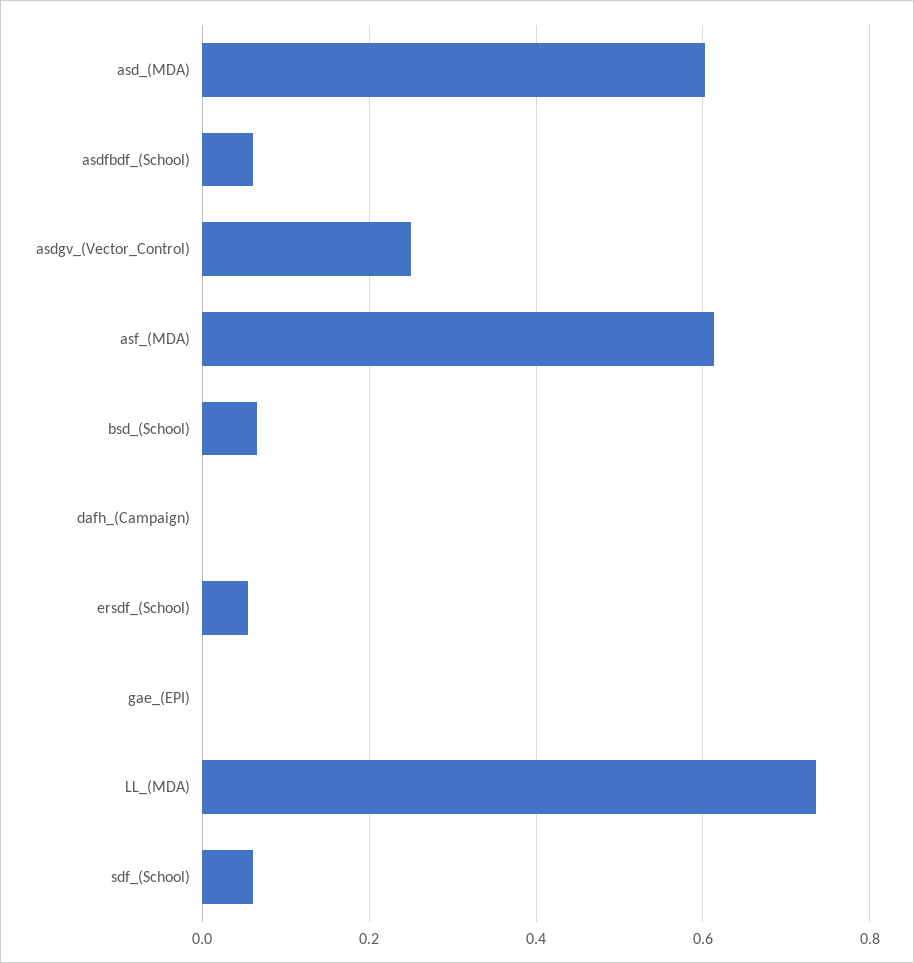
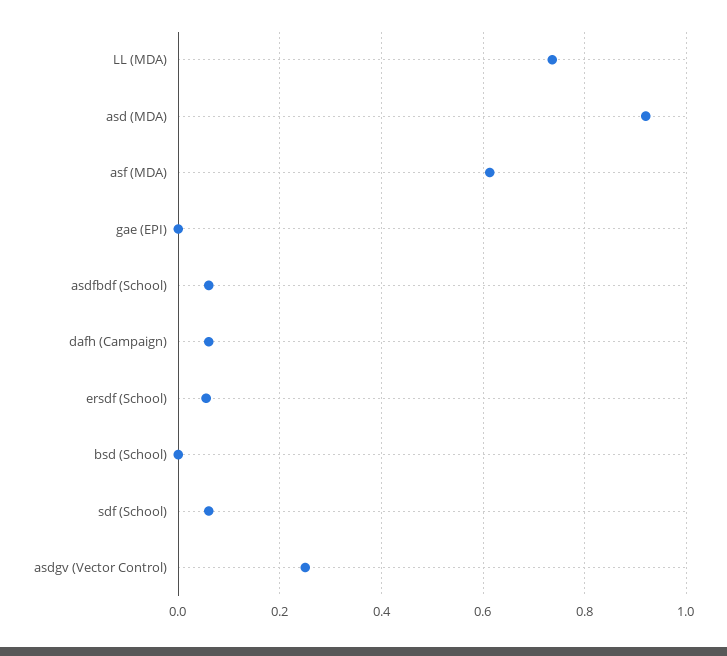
asd_(MDA): 0.6 -> 0.92
bsd_(School): 0.06 -> 0
dafh_(Campaign): 0 -> 0.06

